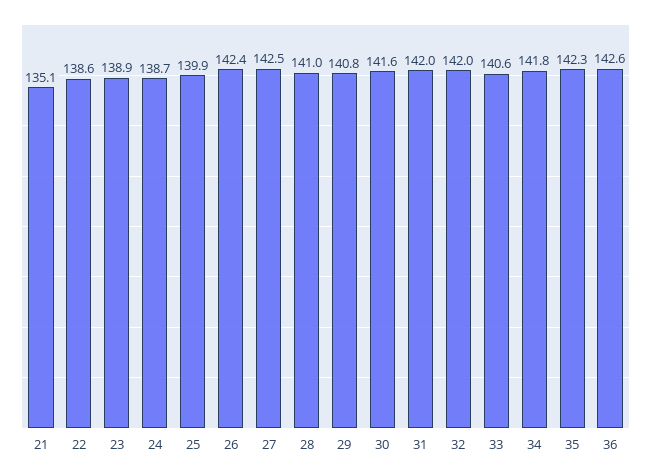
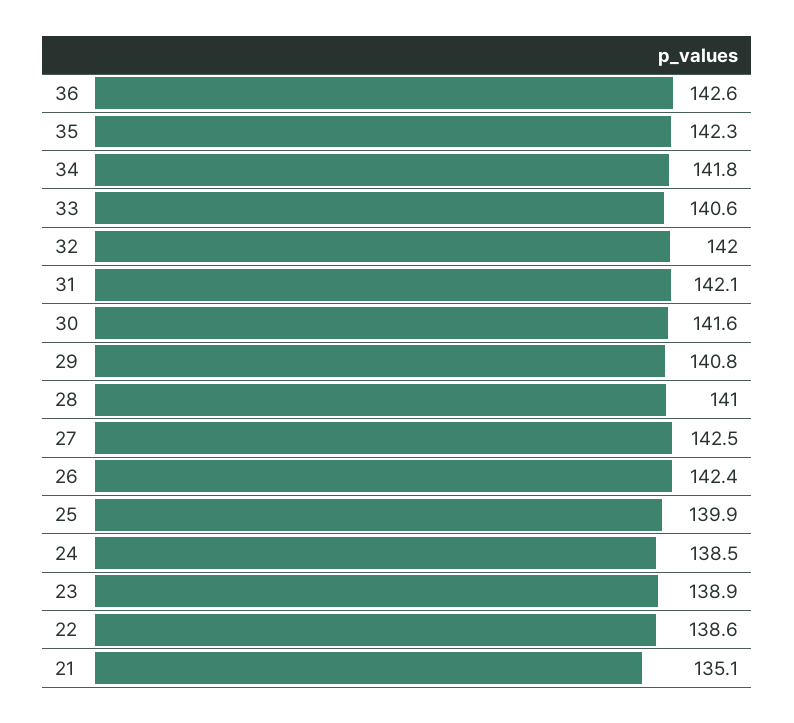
24: 138.7 -> 138.5
31: 142 -> 142.1

